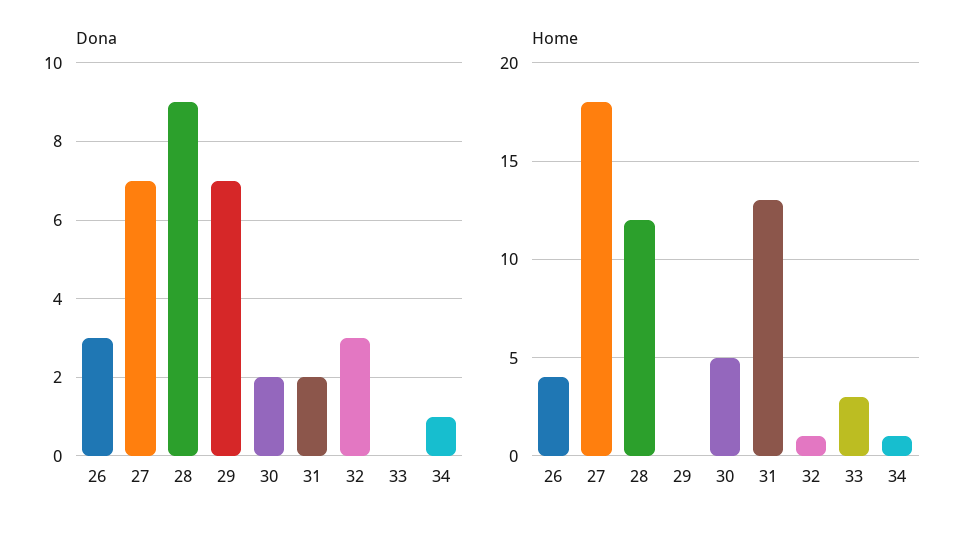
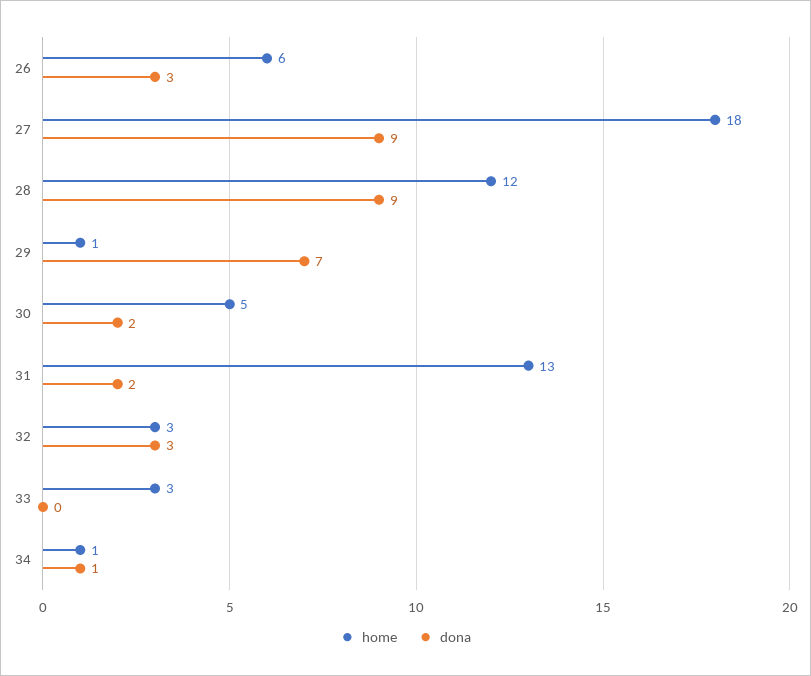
Dona, 27: 7 -> 9
Home, 26: 4 -> 6
Home, 29: 0 -> 1
Home, 32: 1 -> 3

